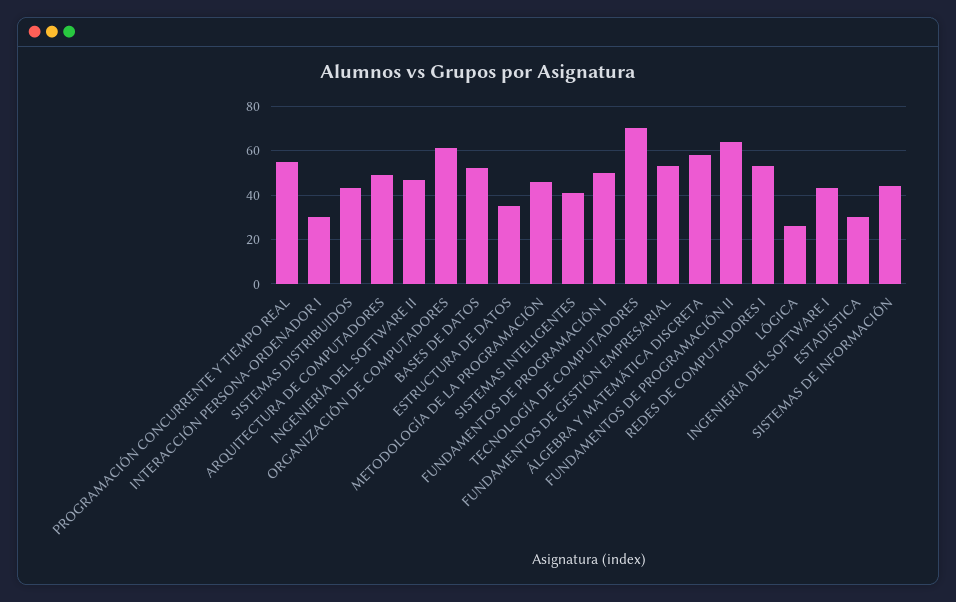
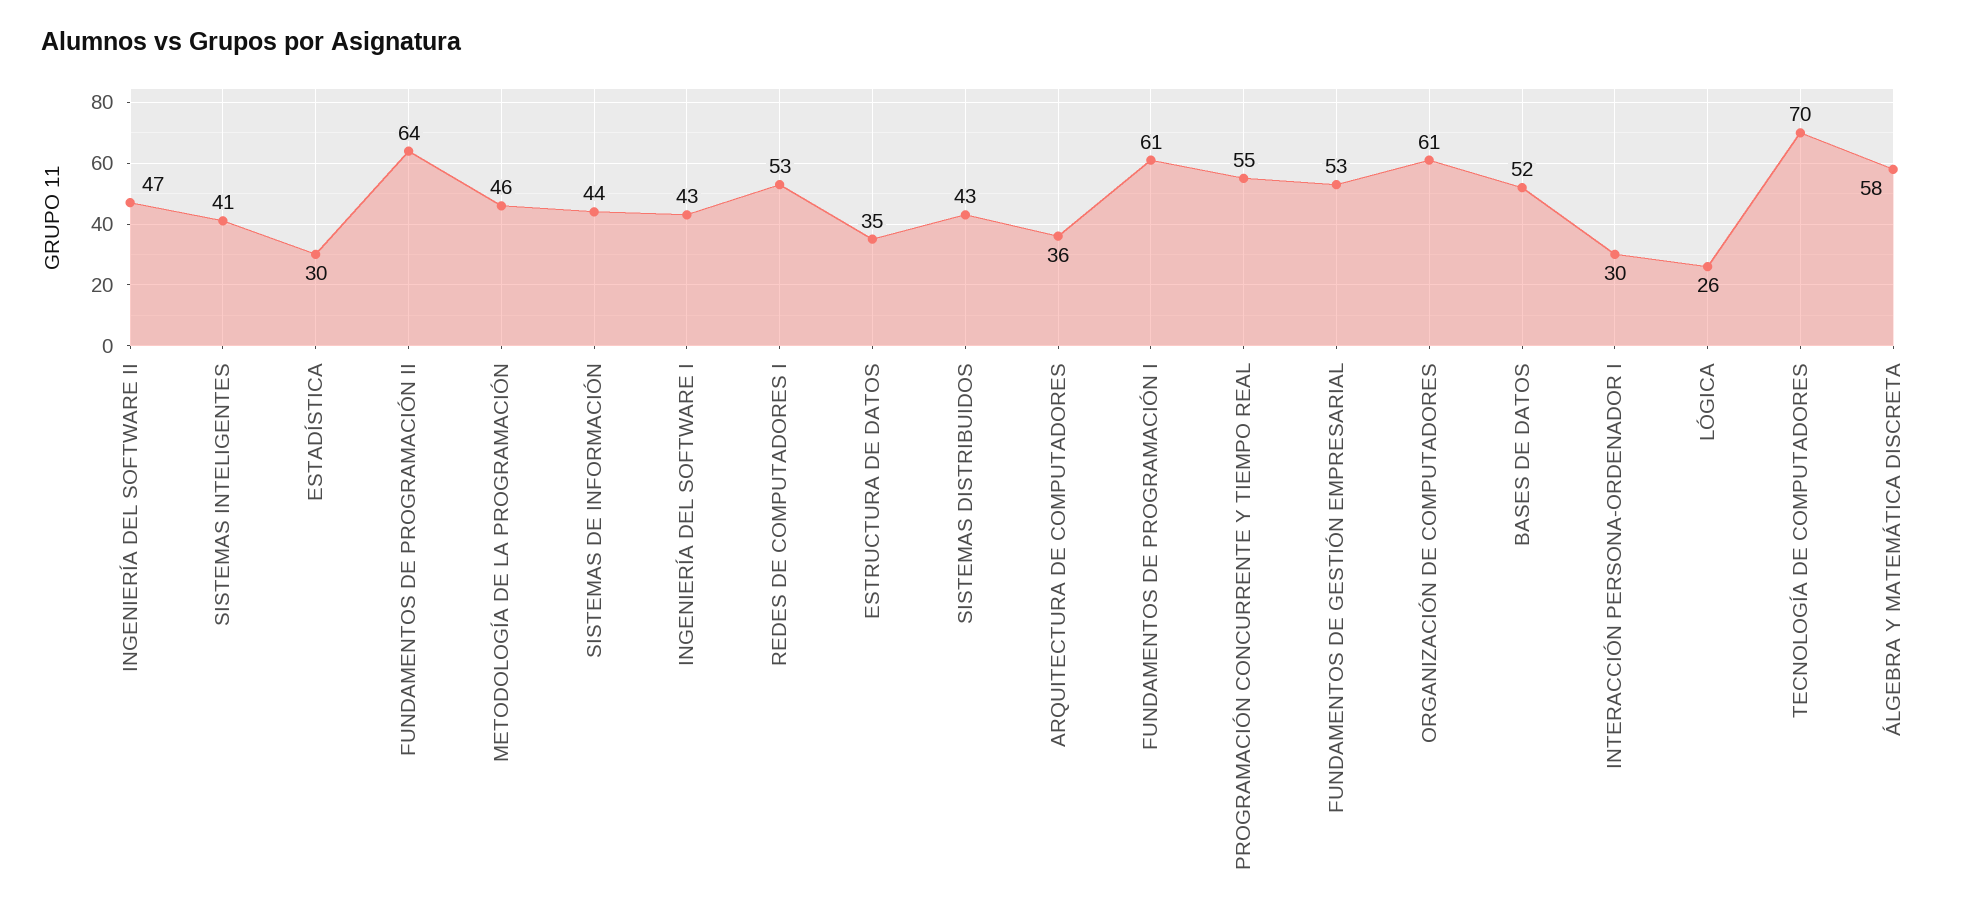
ARQUITECTURA DE COMPUTADORES: 50 -> 36
FUNDAMENTOS DE PROGRAMACIÓN I: 50 -> 61

